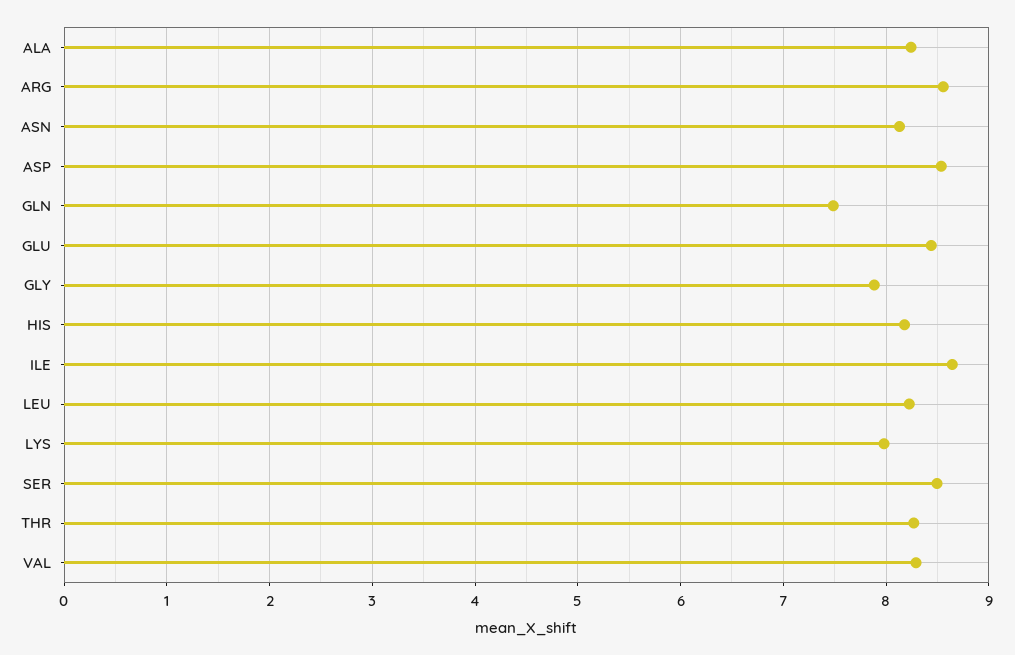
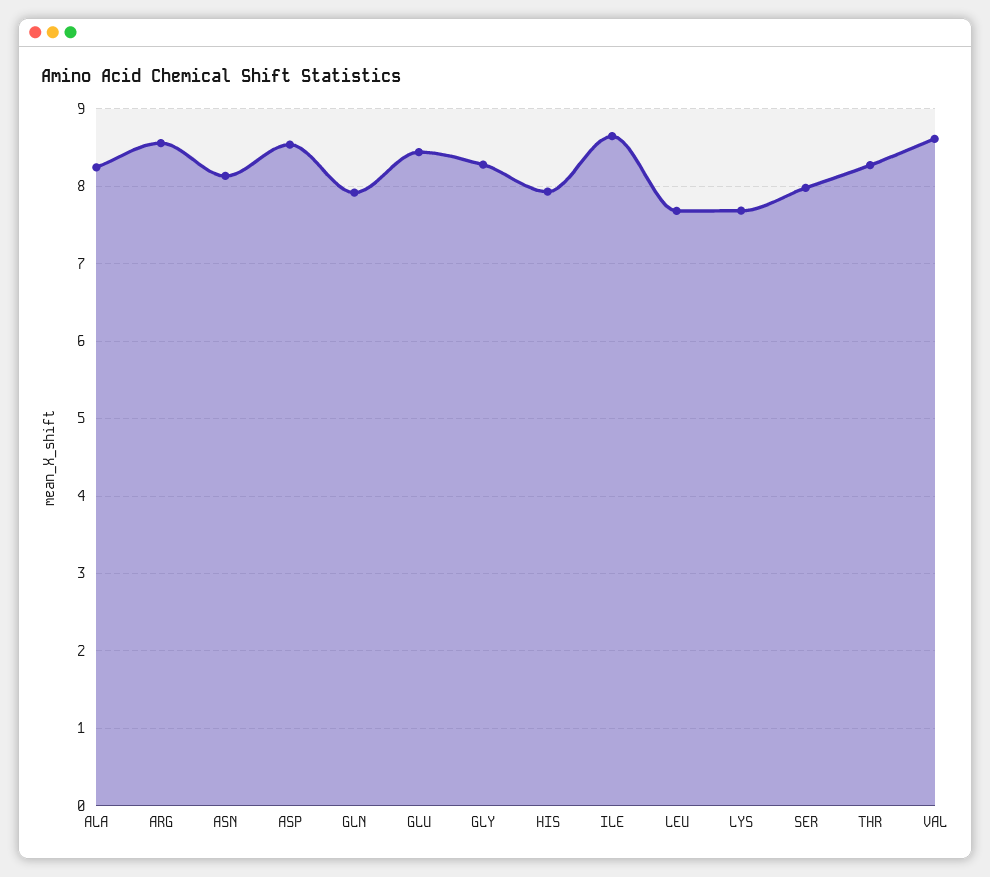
GLN: 7.5 -> 7.9
GLY: 7.9 -> 8.3
HIS: 8.2 -> 7.9
LEU: 8.2 -> 7.7
LYS: 8 -> 7.7
SER: 8.5 -> 8
VAL: 8.3 -> 8.6

